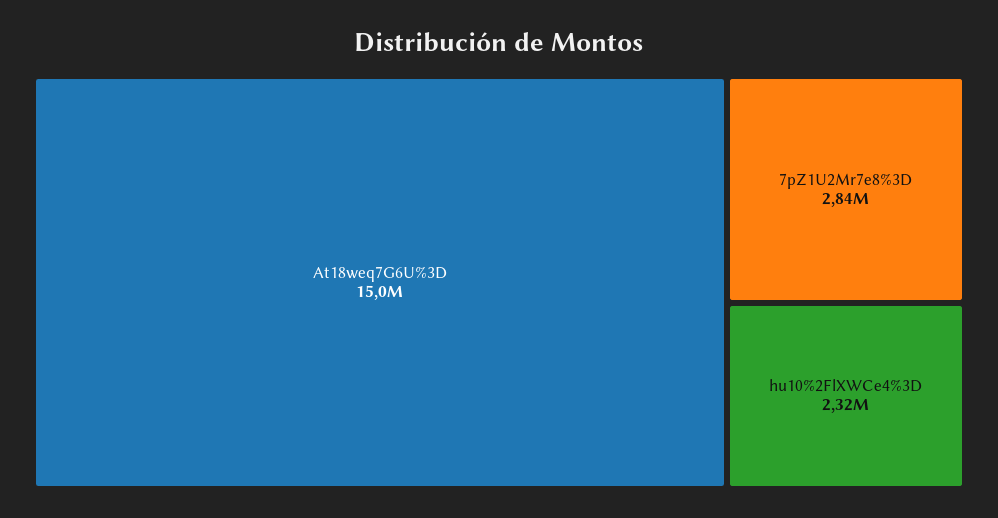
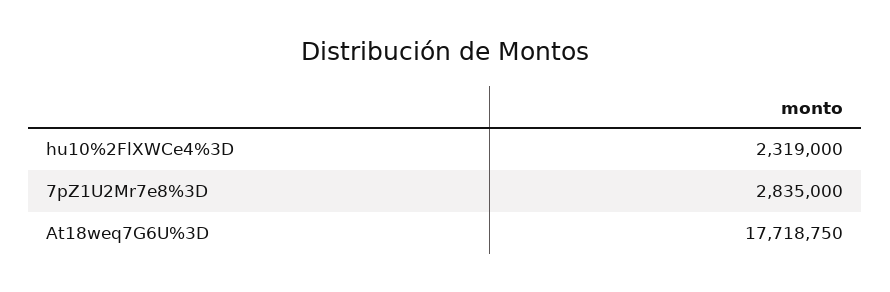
At18weq7G6U%3D: 15000000 -> 17718750

